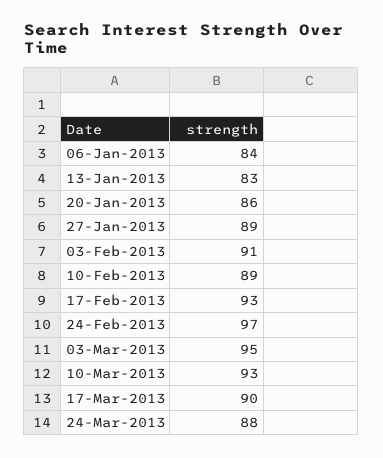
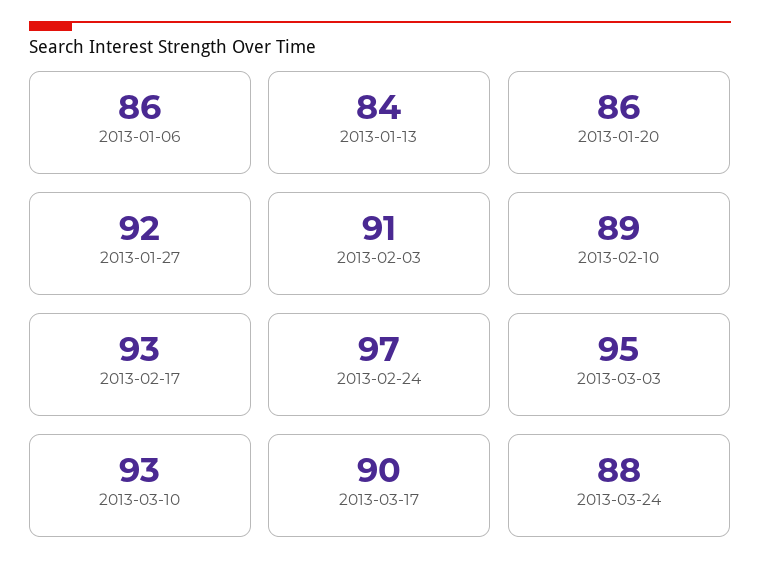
06-Jan-2013: 84 -> 86
13-Jan-2013: 83 -> 84
27-Jan-2013: 89 -> 92

